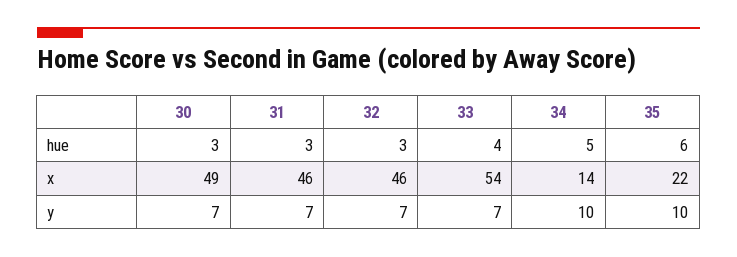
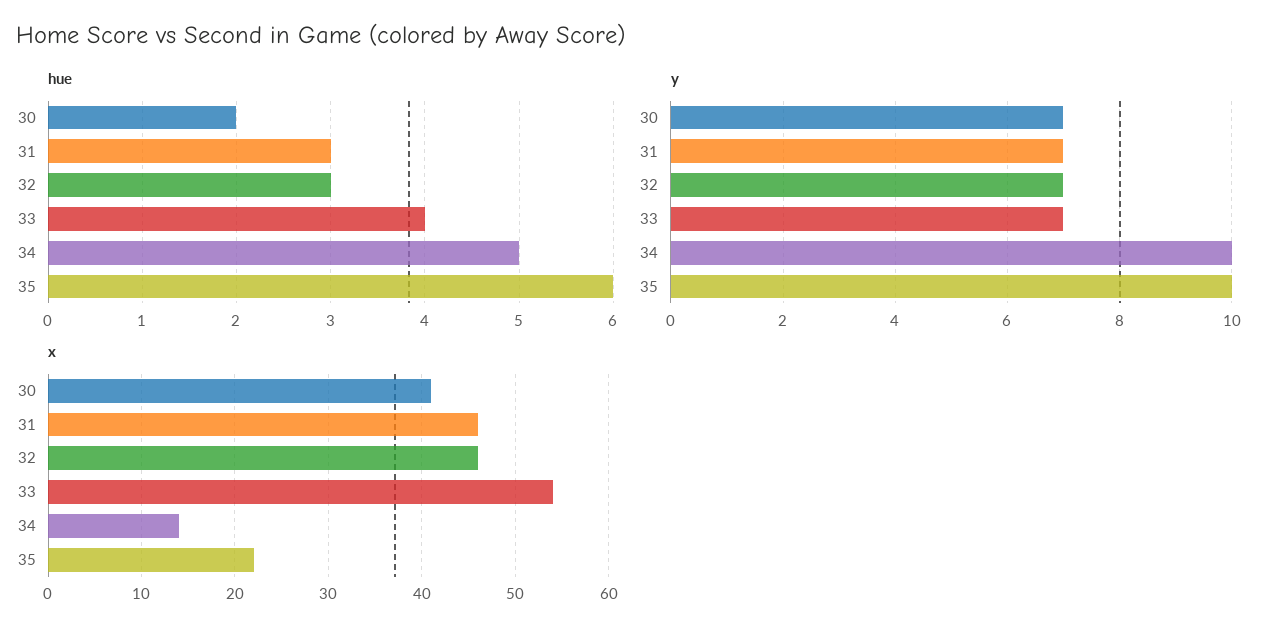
hue, 30: 3 -> 2
x, 30: 49 -> 41

